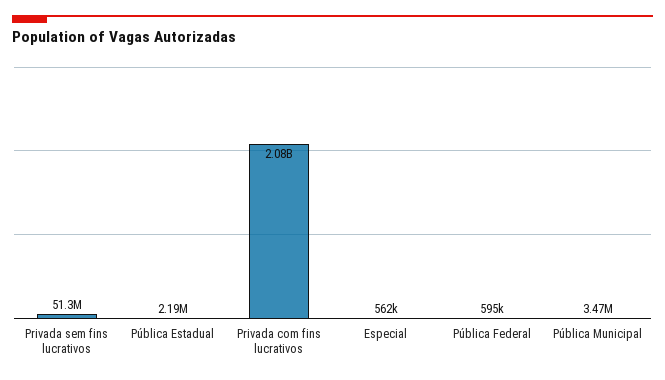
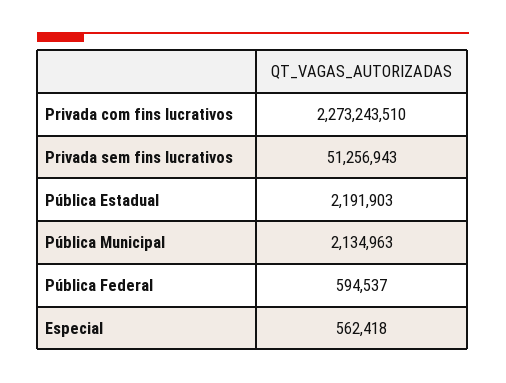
Privada com fins lucrativos: 2080000000 -> 2273243510
Pública Municipal: 3470000 -> 2134963

